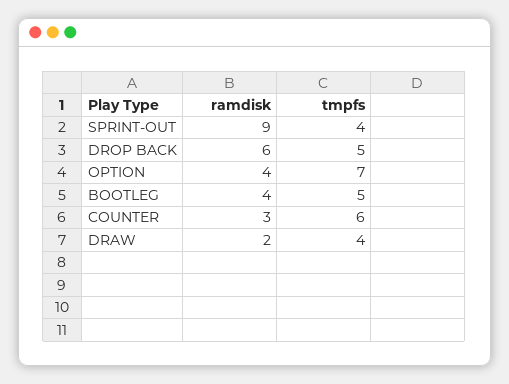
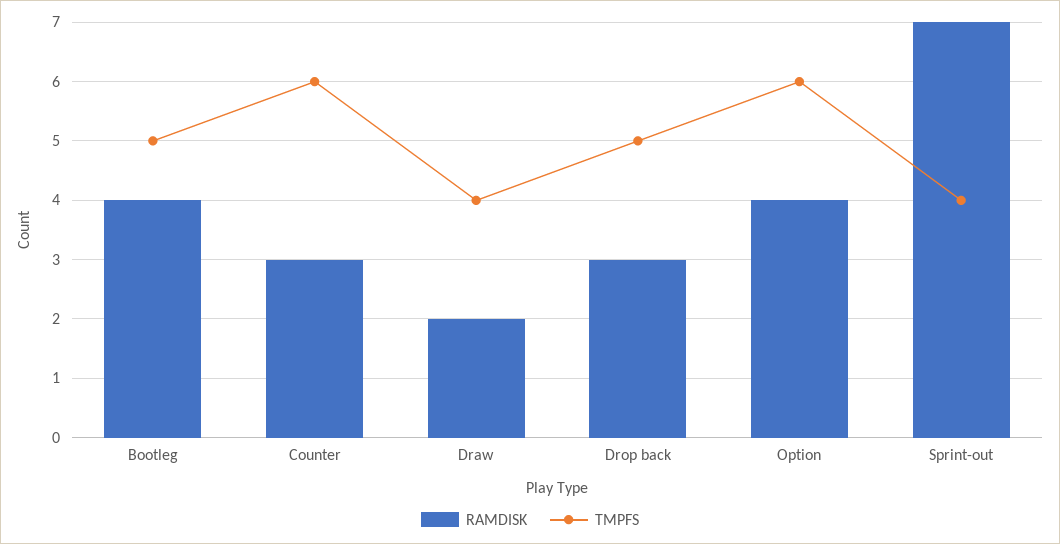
ramdisk, SPRINT-OUT: 9 -> 7
ramdisk, DROP BACK: 6 -> 3
tmpfs, OPTION: 7 -> 6

